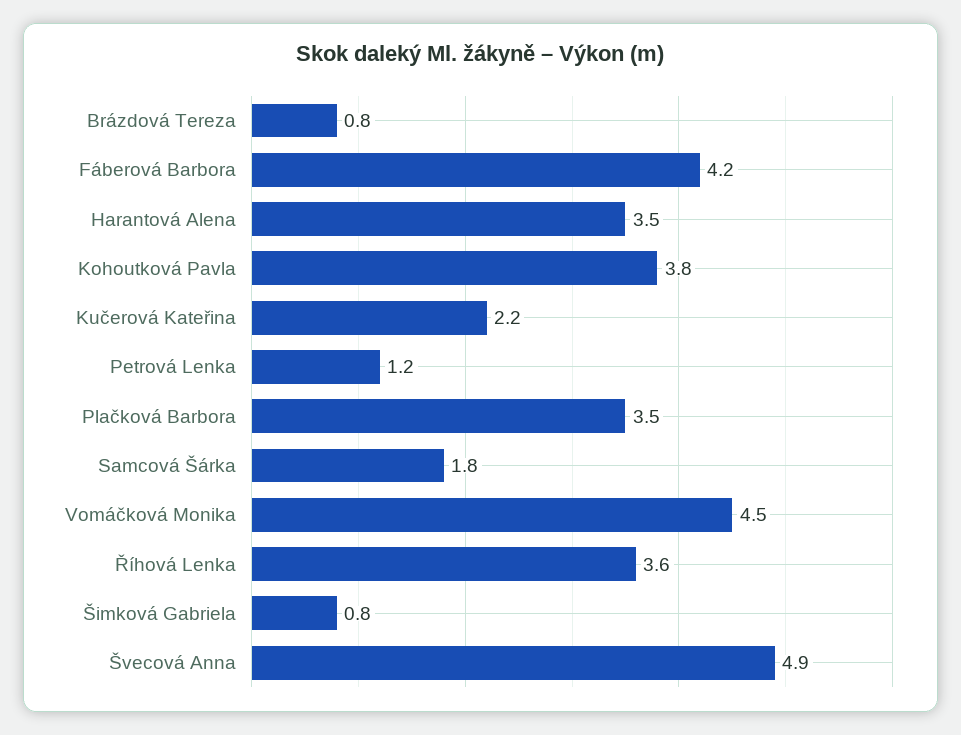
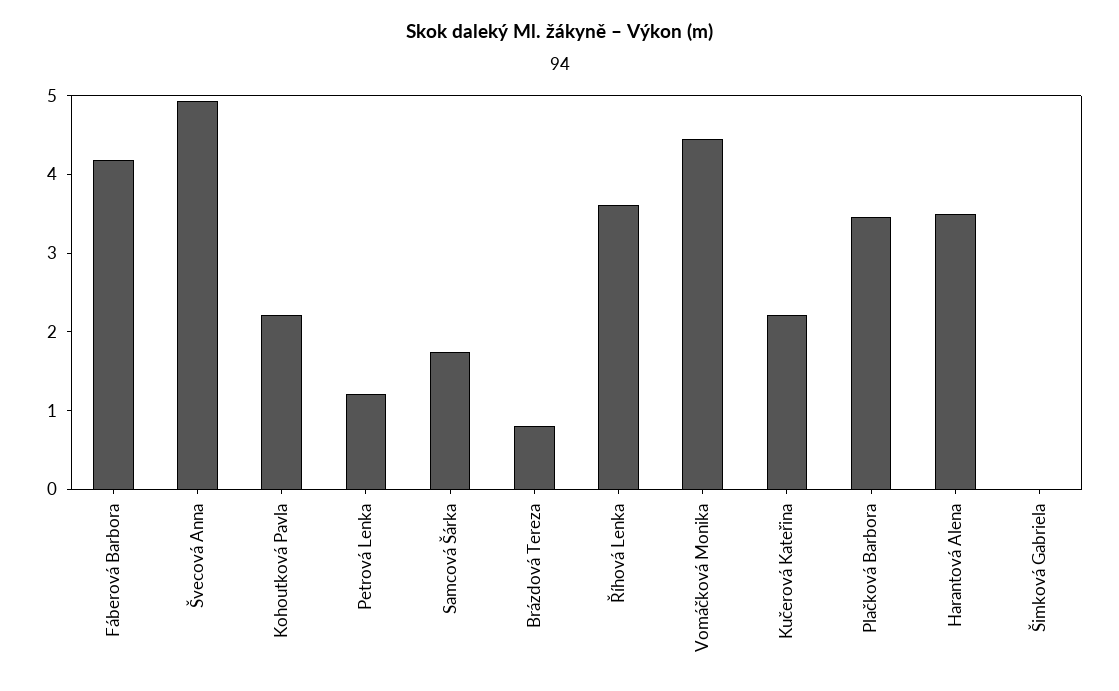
Kohoutková Pavla: 3.8 -> 2.2
Šimková Gabriela: 0.8 -> 0

